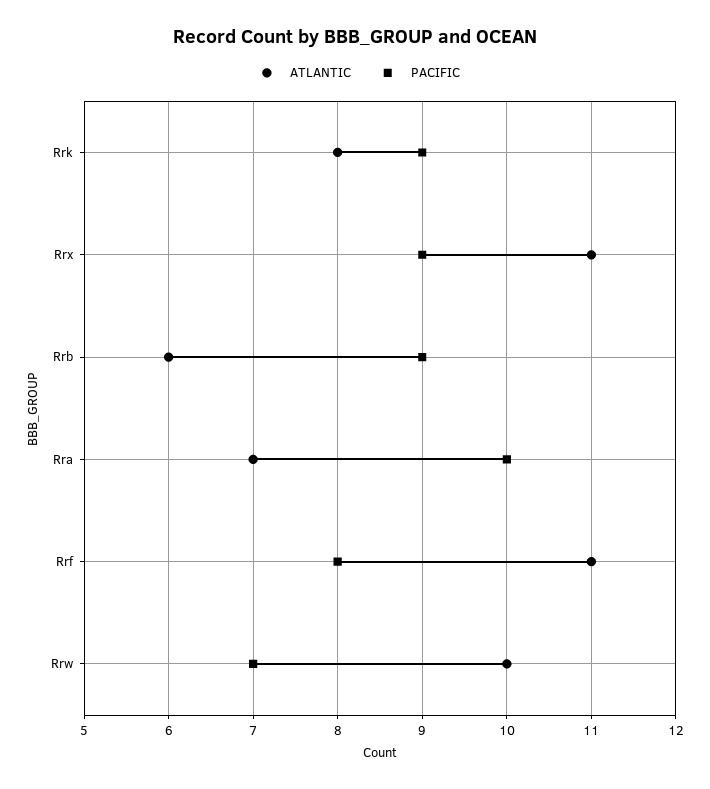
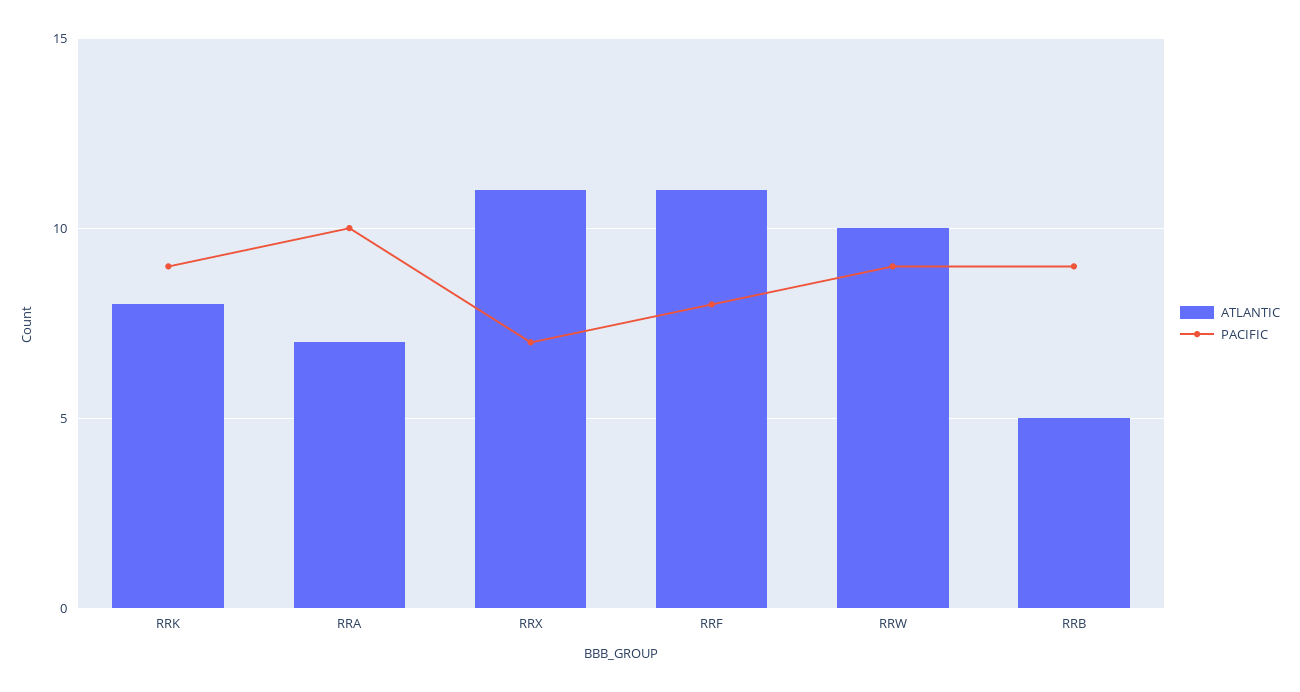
PACIFIC, Rrx: 9 -> 7
ATLANTIC, Rrb: 6 -> 5
PACIFIC, Rrw: 7 -> 9

